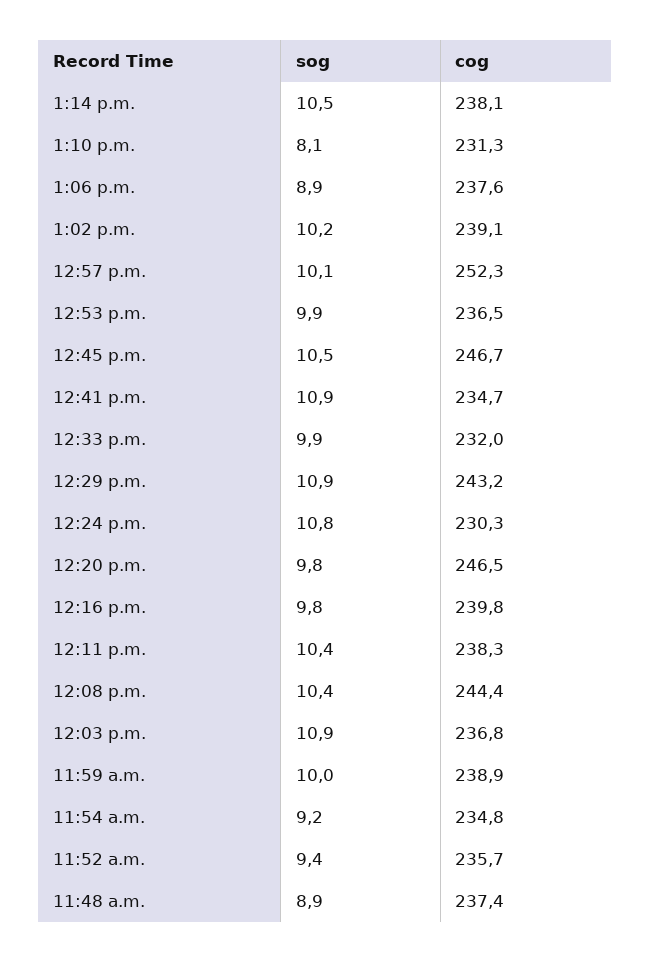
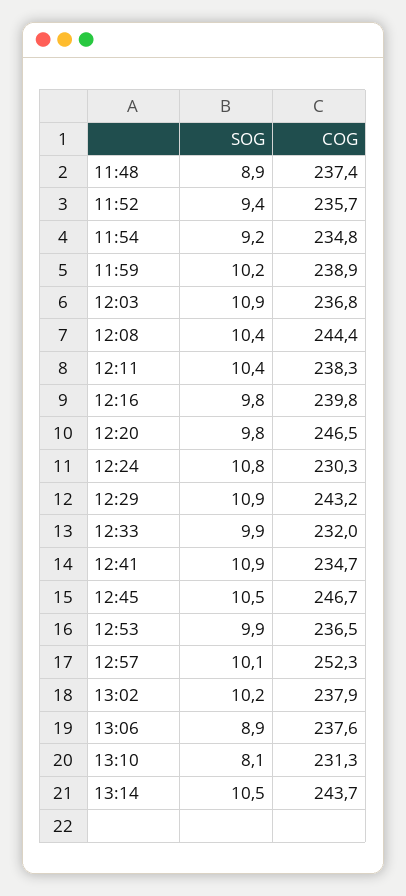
cog, 1:14 p.m.: 238.1 -> 243.7
cog, 1:02 p.m.: 239.1 -> 237.9
sog, 11:59 a.m.: 10 -> 10.2

